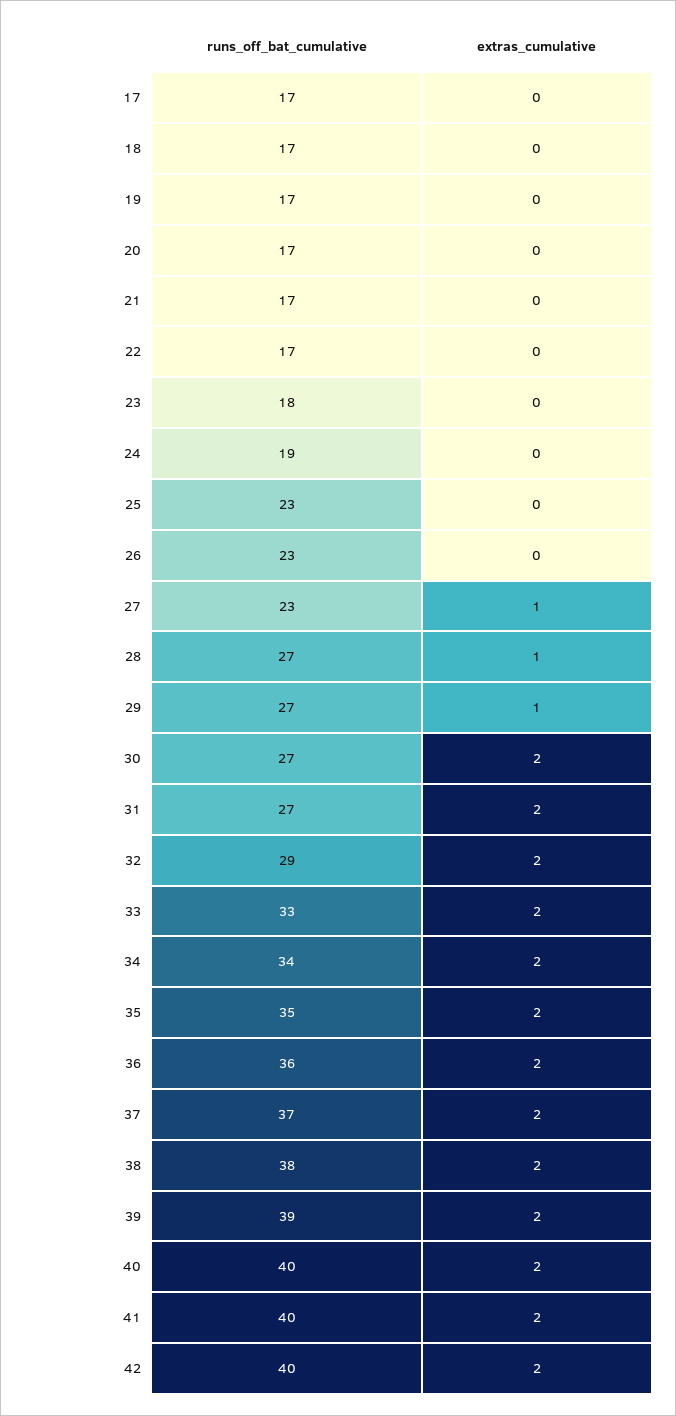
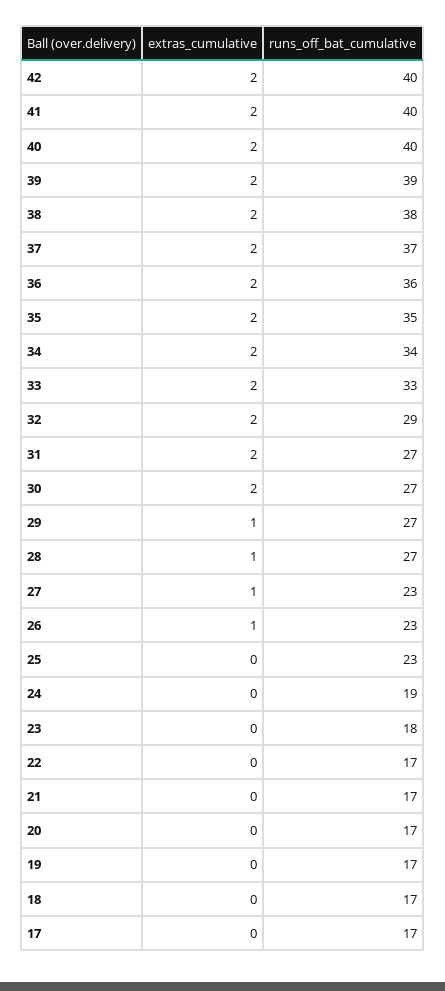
extras_cumulative, 26: 0 -> 1

